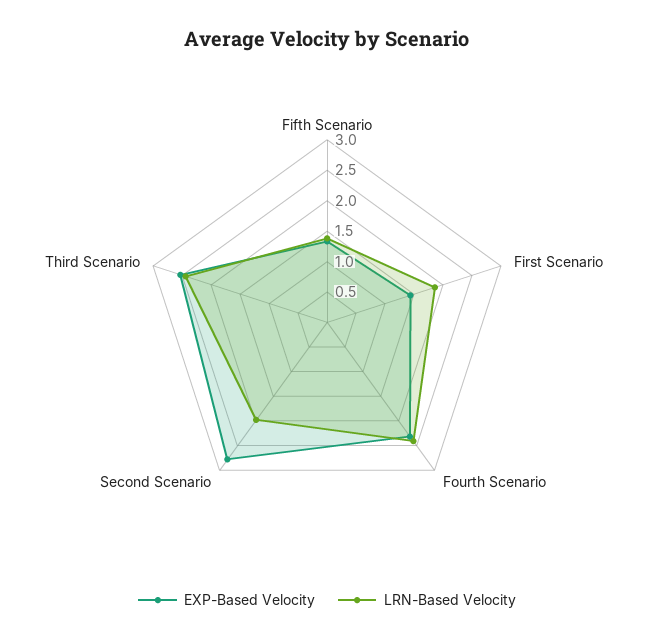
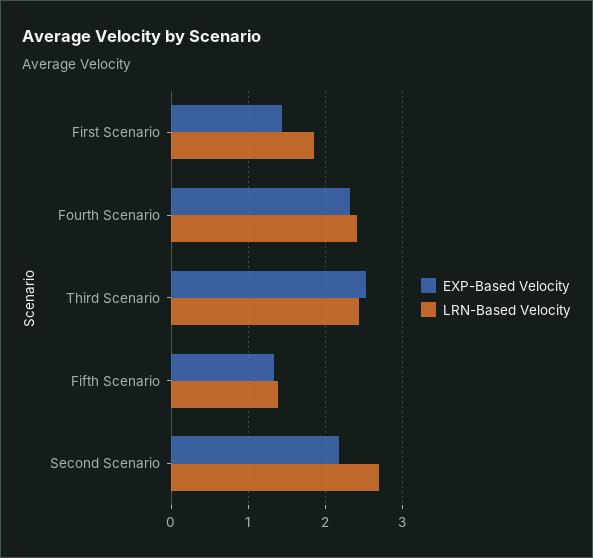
EXP-Based Velocity, Second Scenario: 2.75 -> 2.2
LRN-Based Velocity, Second Scenario: 2 -> 2.7

